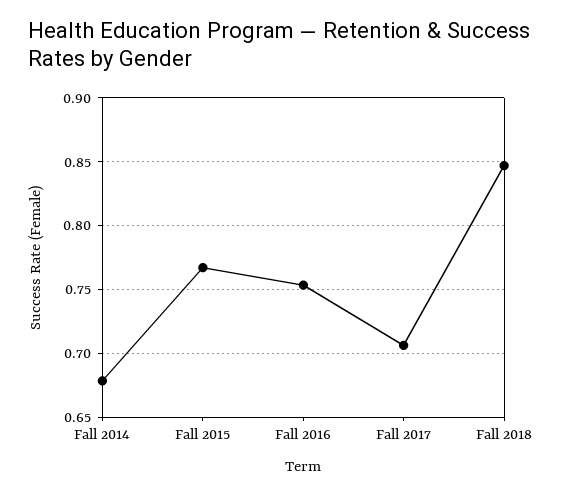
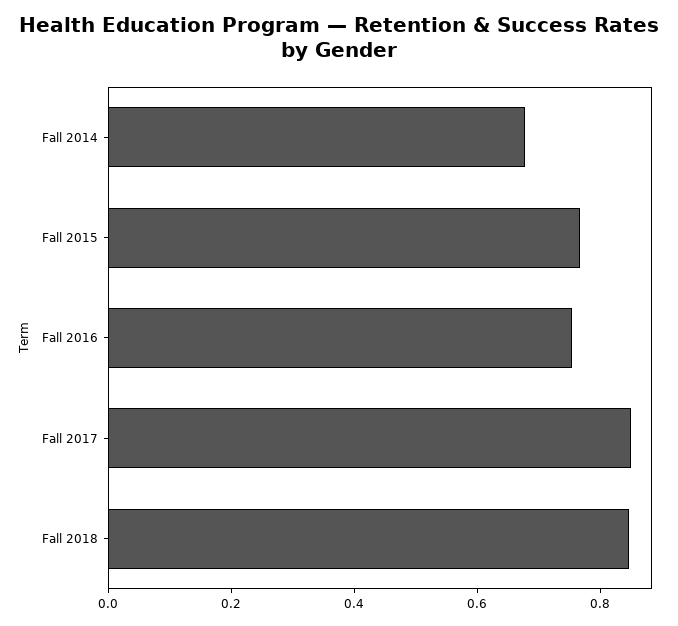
Fall 2017: 0.705 -> 0.85

